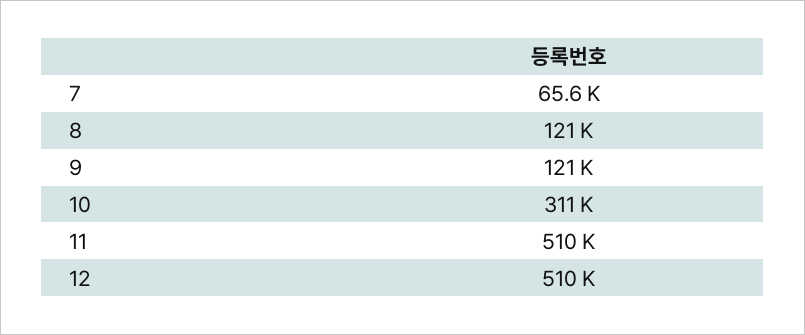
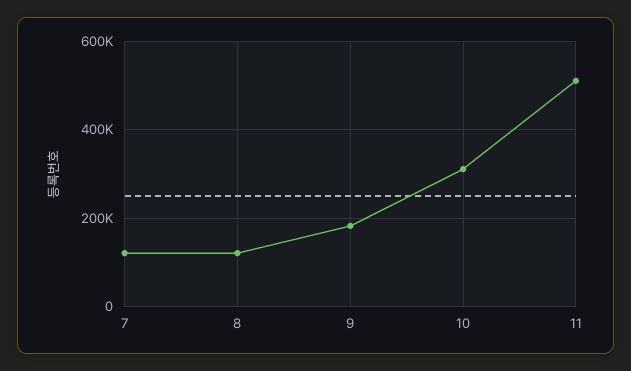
7: 65600 -> 120000
9: 121000 -> 180000
12: 510000 -> none

